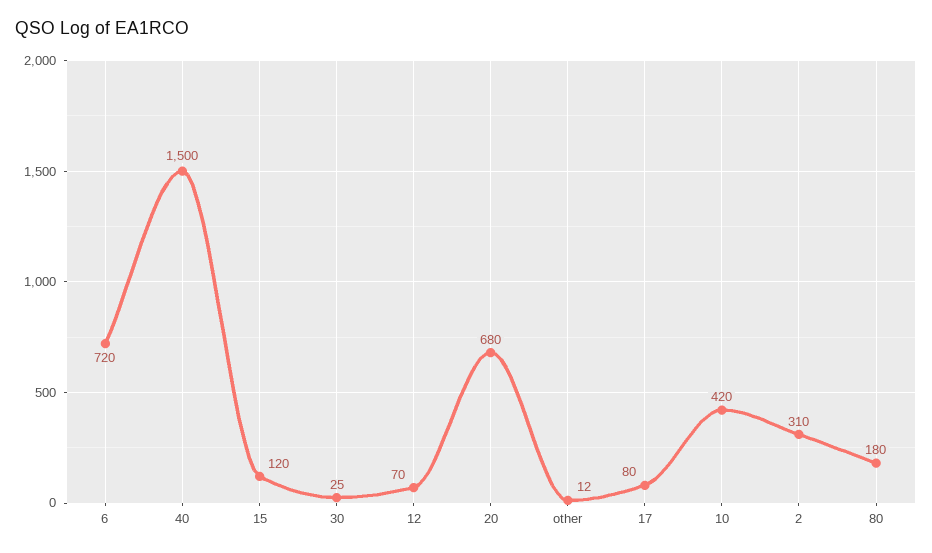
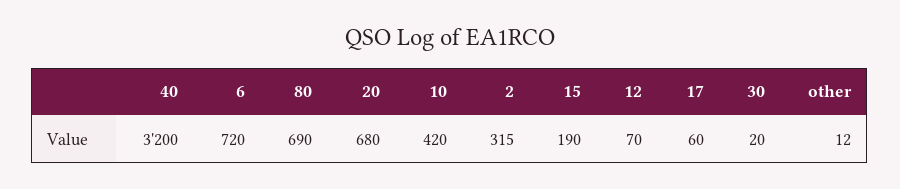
40: 1500 -> 3200
15: 120 -> 190
30: 25 -> 20
17: 80 -> 60
2: 310 -> 315
80: 180 -> 690

